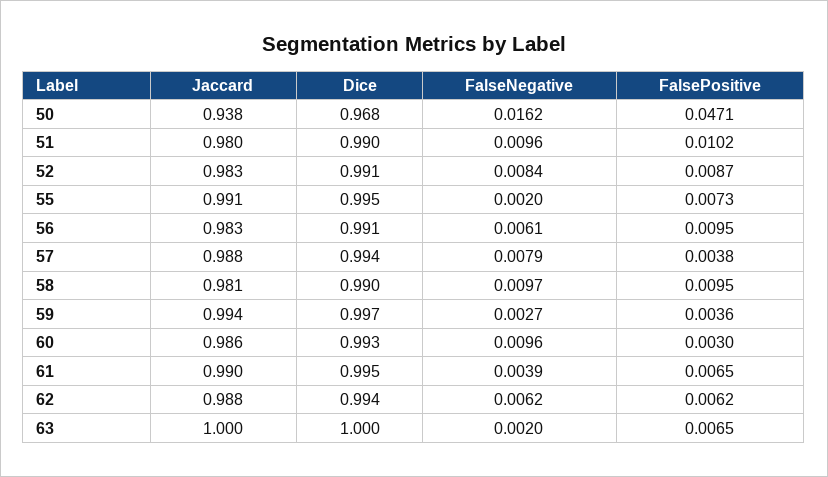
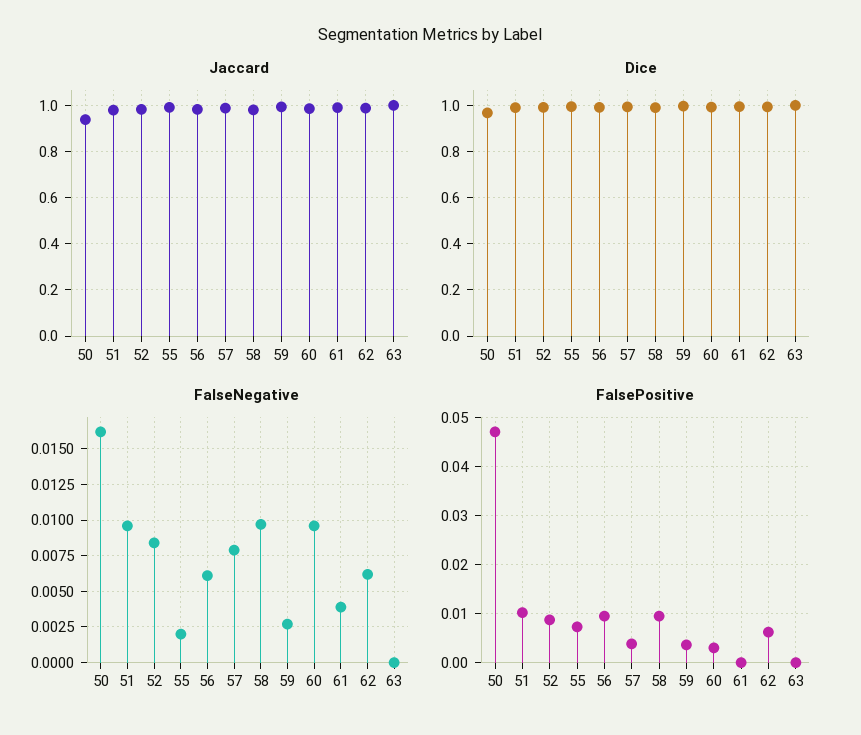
FalsePositive, 61: 0.0065 -> 0
FalseNegative, 63: 0.002 -> 0
FalsePositive, 63: 0.0065 -> 0

